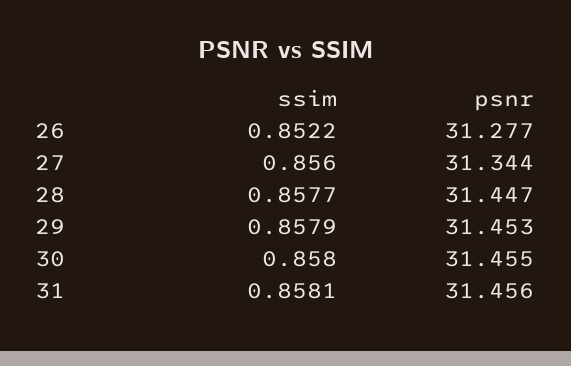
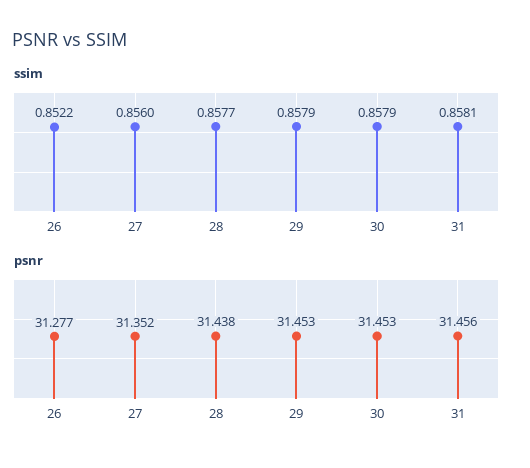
psnr, 27: 31.344 -> 31.352
psnr, 28: 31.447 -> 31.438
ssim, 30: 0.858 -> 0.8579
psnr, 30: 31.455 -> 31.453

